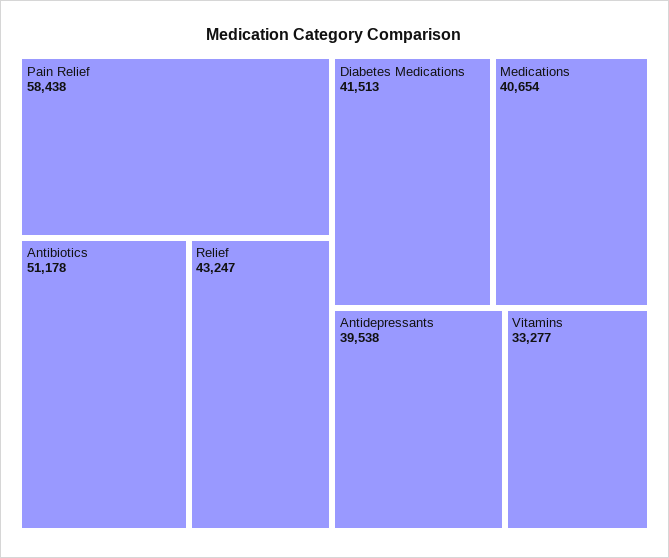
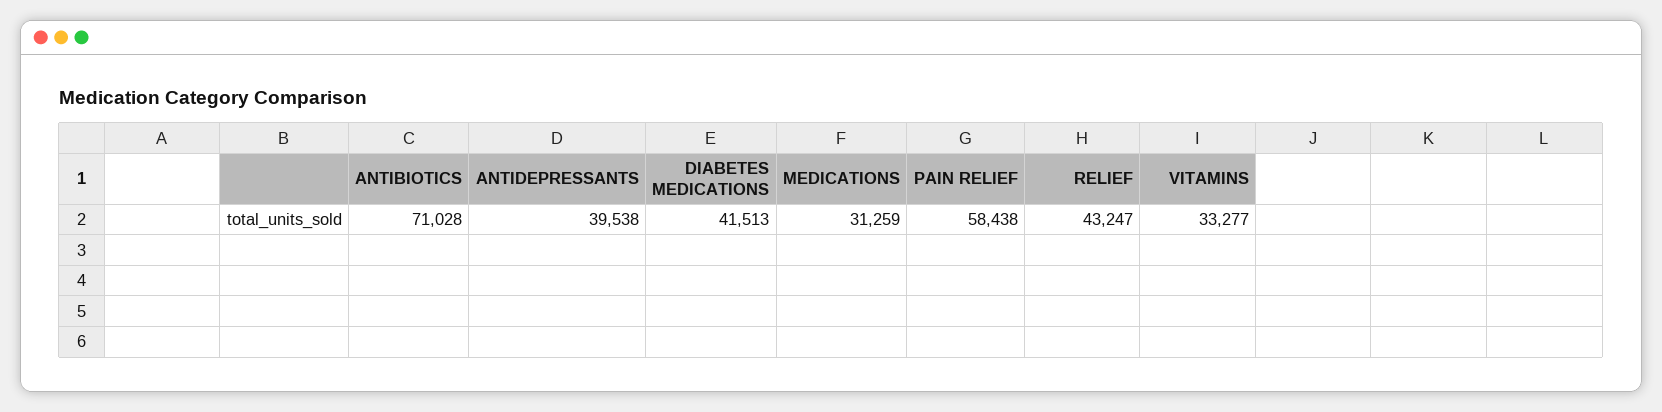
Antibiotics: 51178 -> 71028
Medications: 40654 -> 31259

